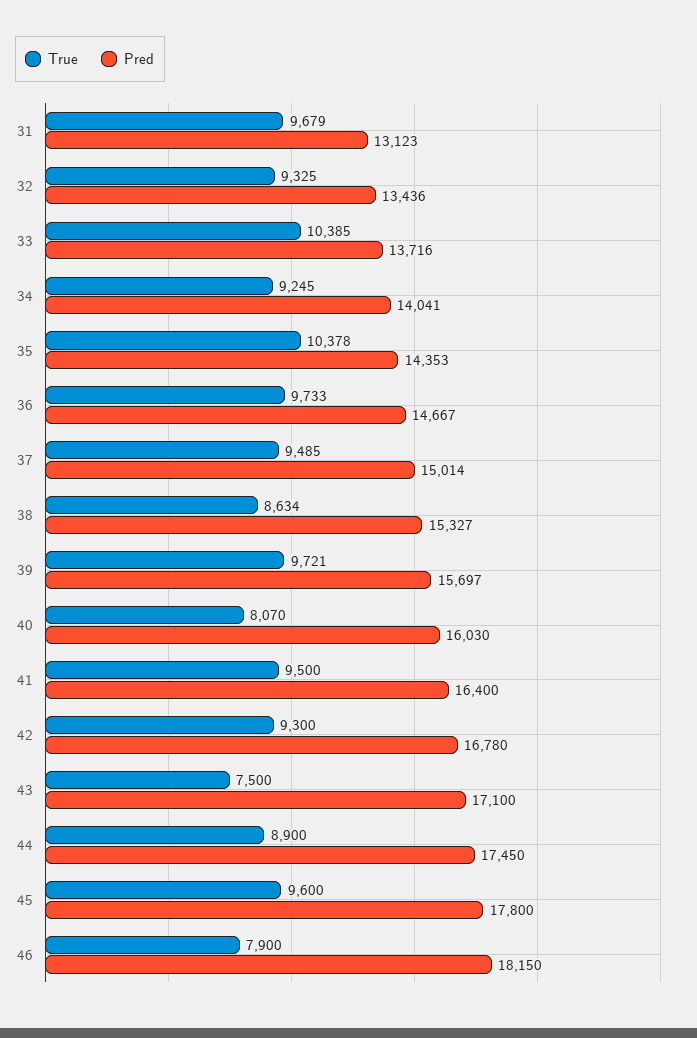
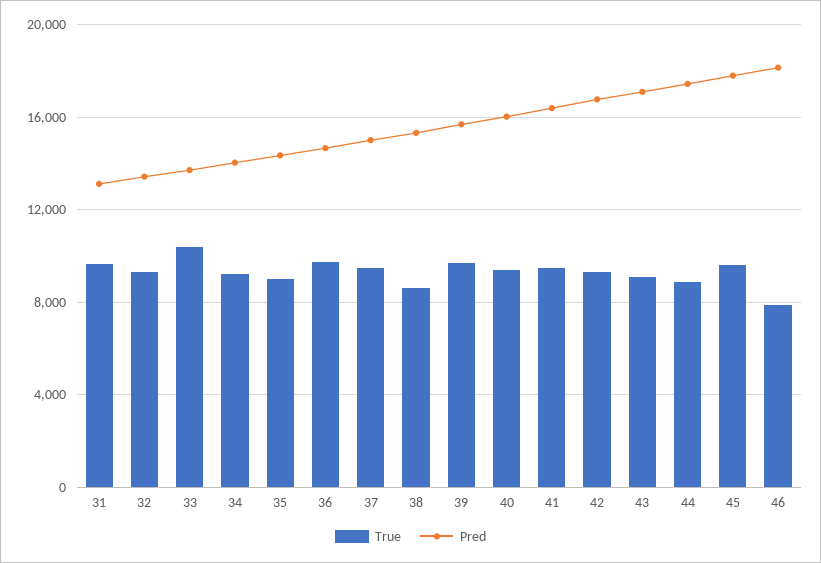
True, 35: 10378 -> 9000
True, 40: 8070 -> 9500
True, 43: 7500 -> 9000

